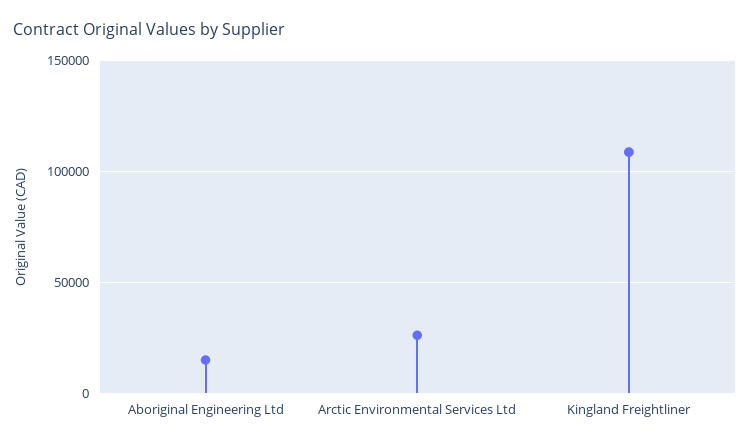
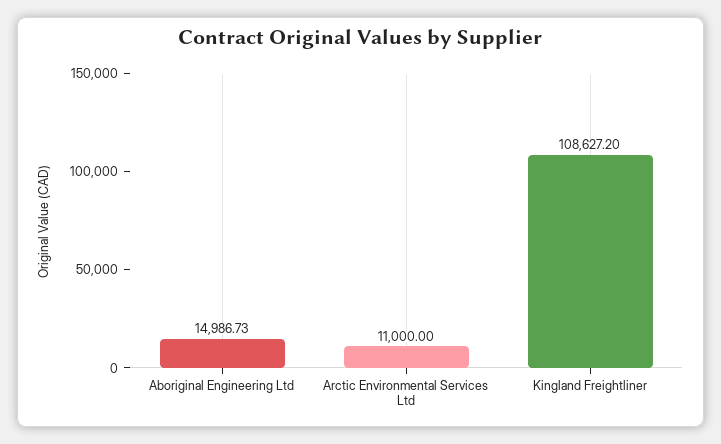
Arctic Environmental Services Ltd: 25000 -> 11000

